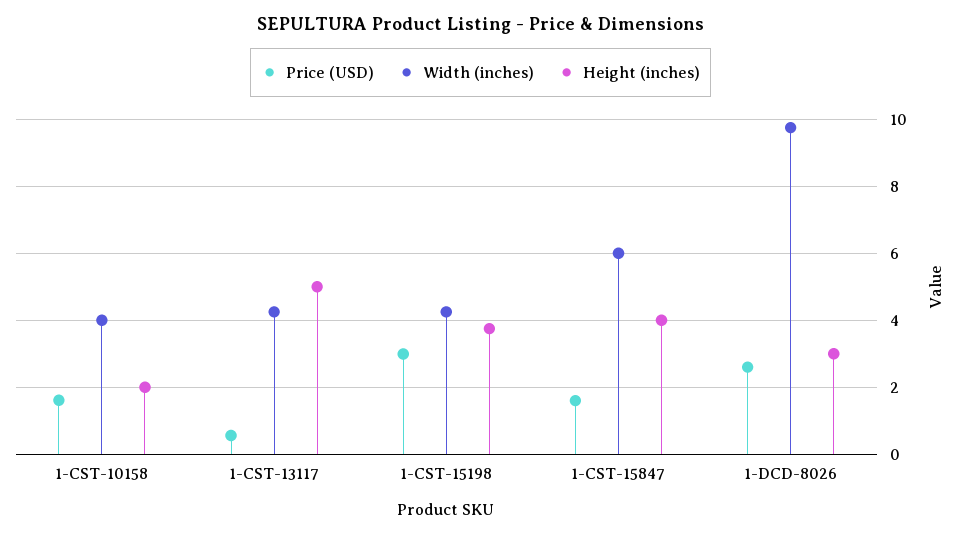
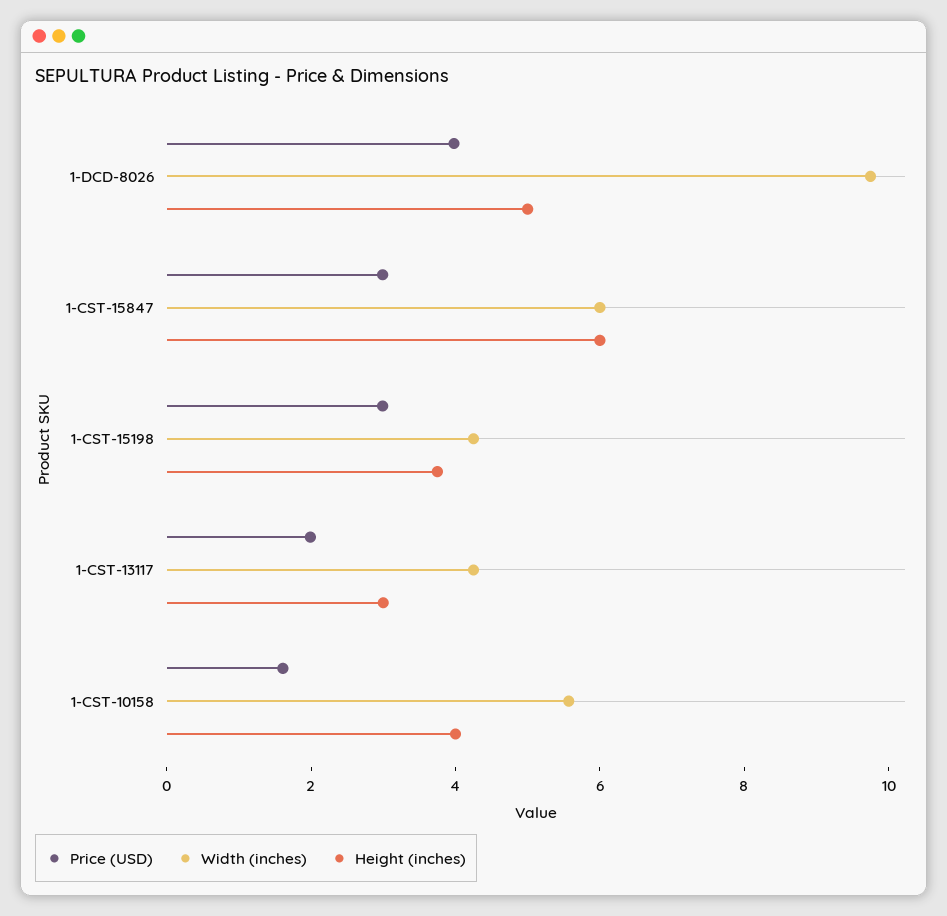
Width (inches), 1-CST-10158: 4 -> 5.5
Height (inches), 1-CST-10158: 2 -> 4
Price (USD), 1-CST-13117: 0.6 -> 2
Height (inches), 1-CST-13117: 5 -> 3
Price (USD), 1-CST-15847: 1.6 -> 3
Height (inches), 1-CST-15847: 4 -> 6
Price (USD), 1-DCD-8026: 2.6 -> 4
Height (inches), 1-DCD-8026: 3 -> 5

